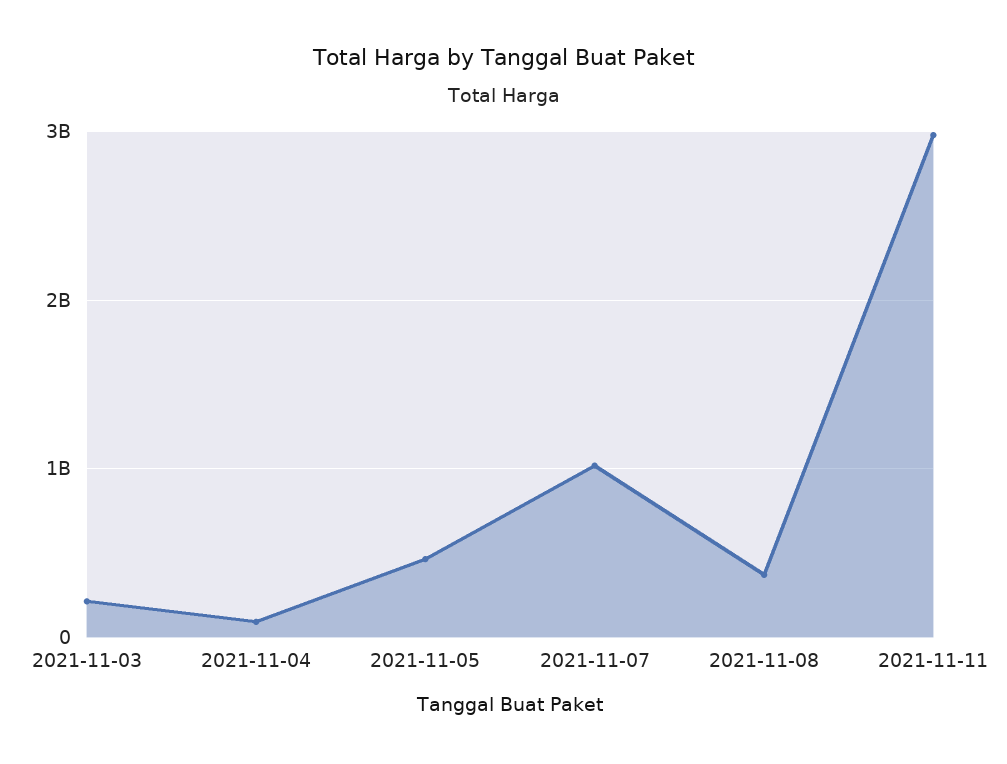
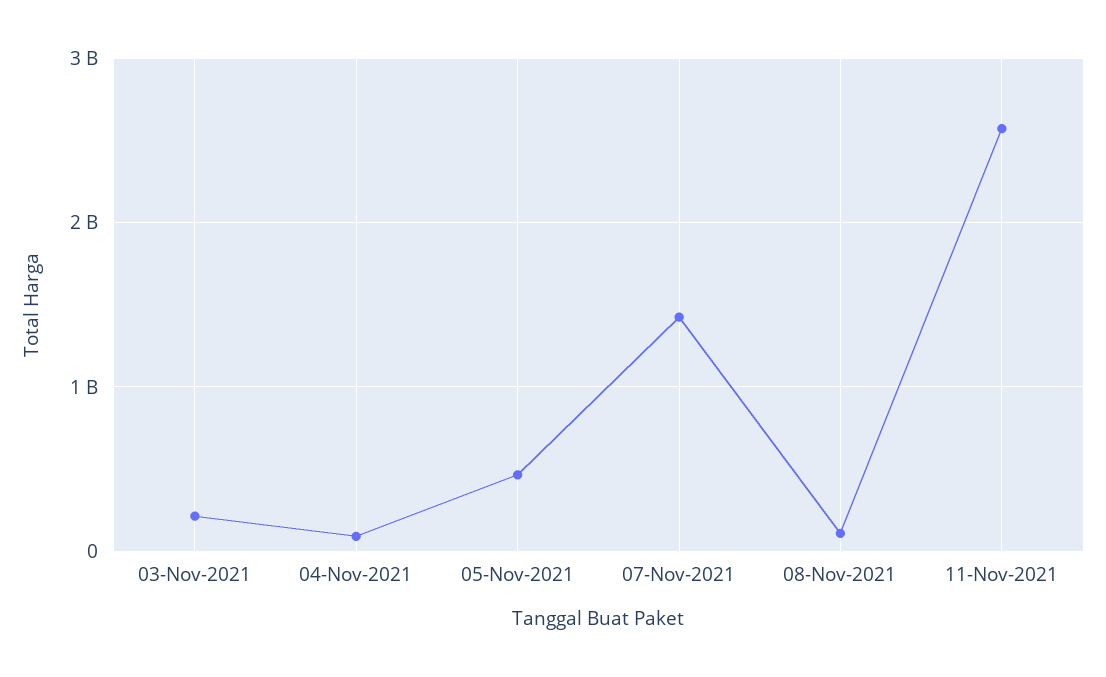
2021-11-07: 1000000000 -> 1400000000
2021-11-08: 400000000 -> 100000000
2021-11-11: 3000000000 -> 2600000000

